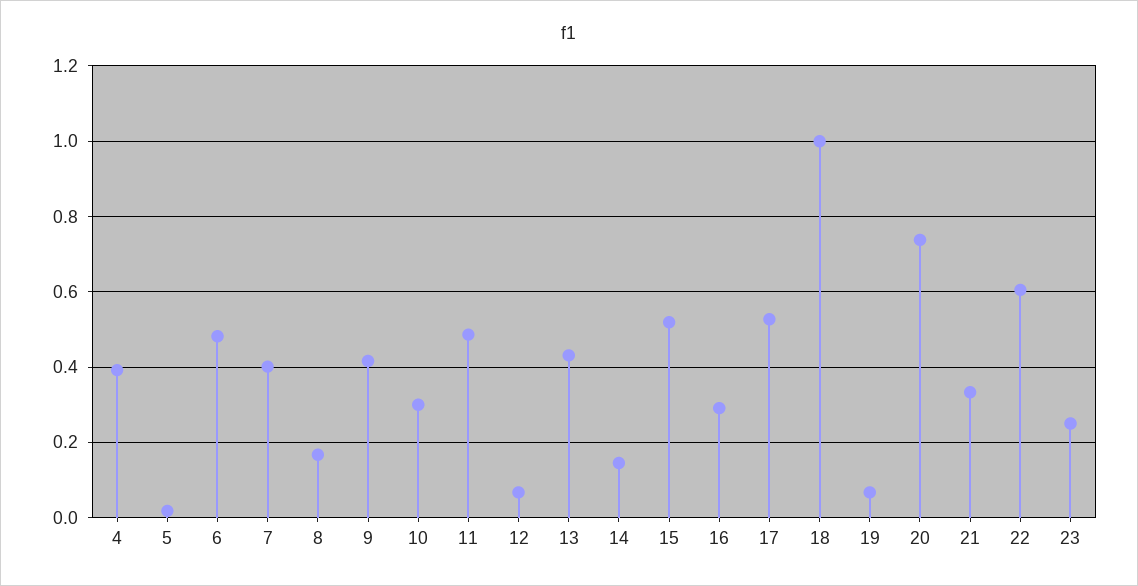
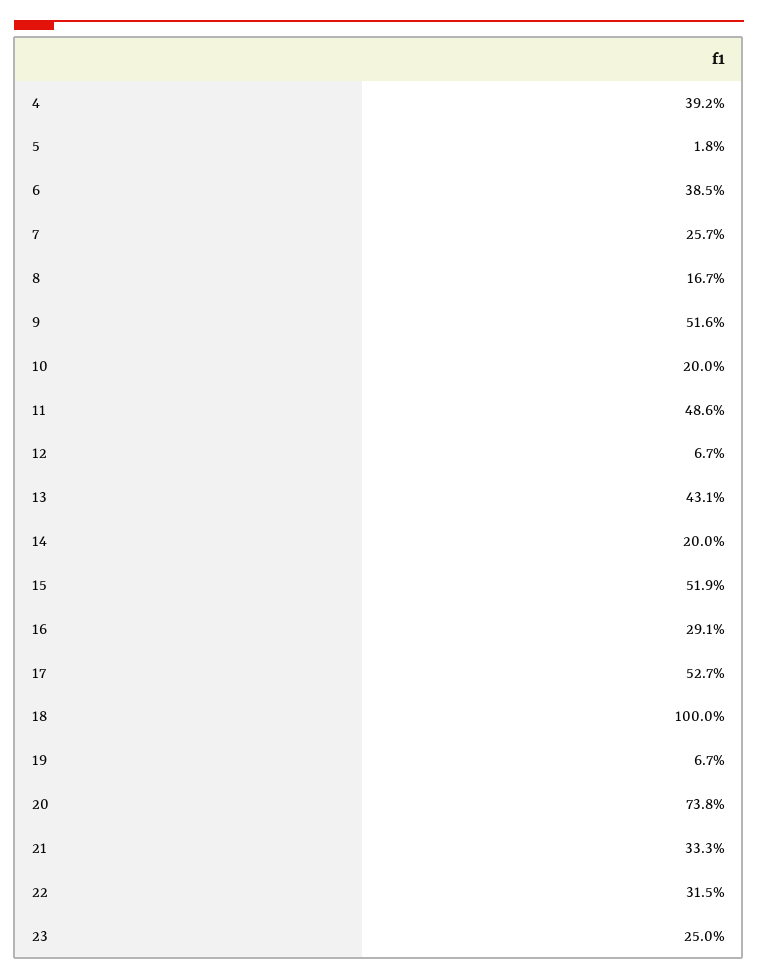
6: 0.48 -> 0.385
7: 0.4 -> 0.257
9: 0.42 -> 0.516
10: 0.3 -> 0.2
14: 0.14 -> 0.2
22: 0.6 -> 0.315

